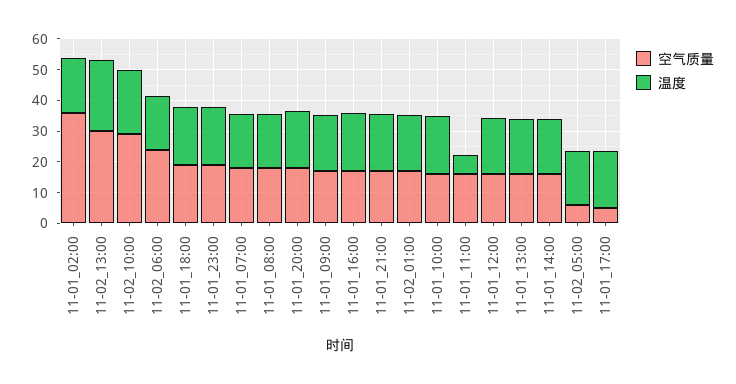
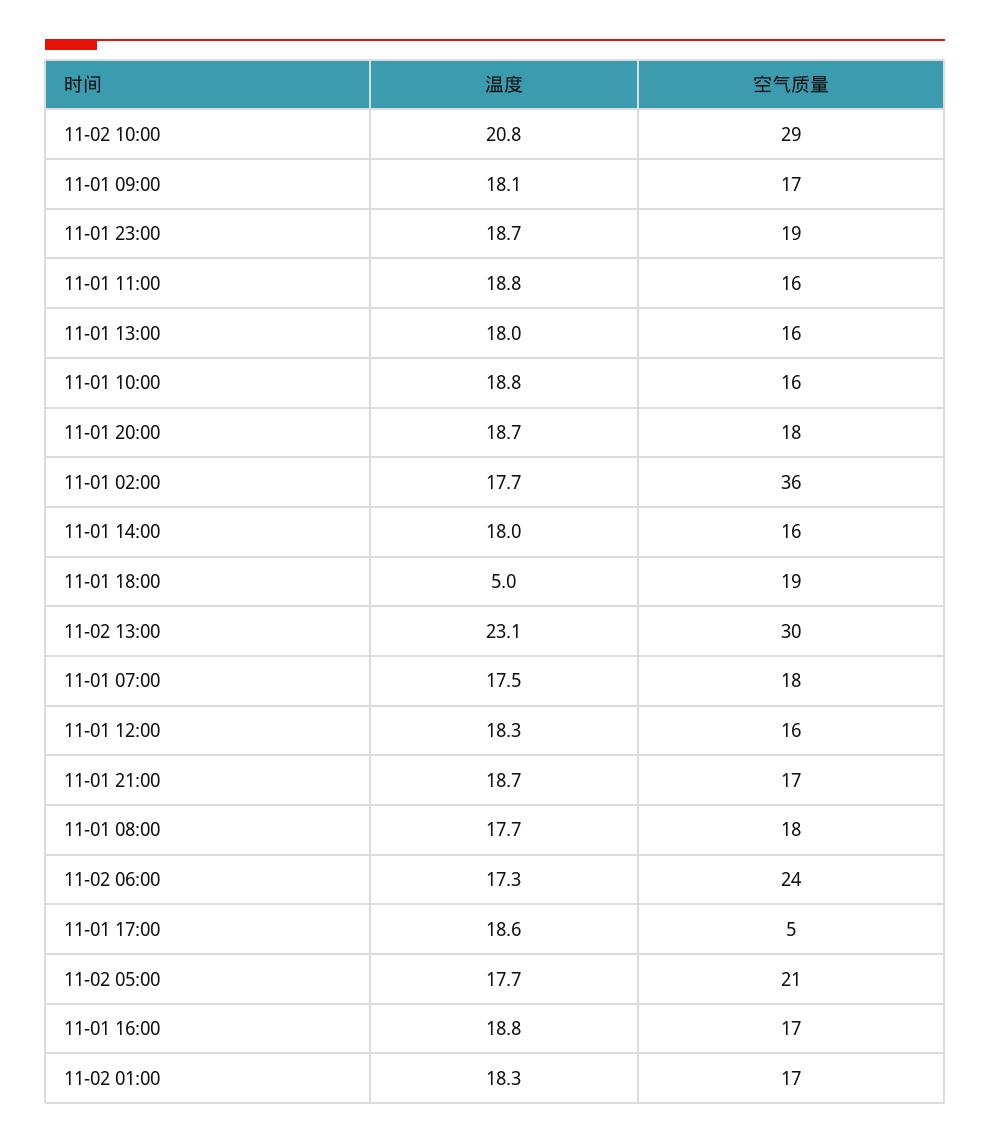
温度, 11-01_18:00: 20 -> 5
温度, 11-01_11:00: 5 -> 18.8
空气质量, 11-02_05:00: 5 -> 21

